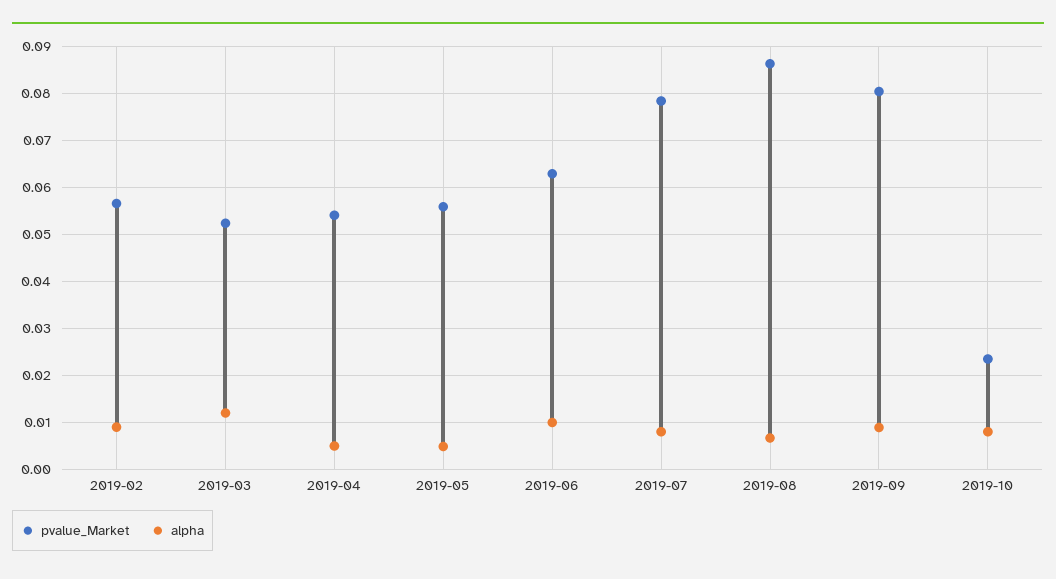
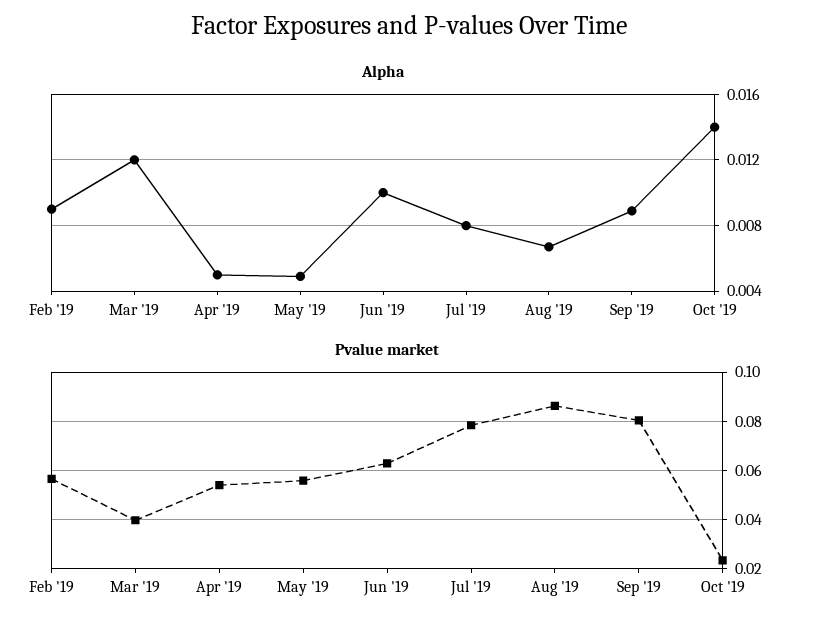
pvalue_Market, 2019-03: 0.052 -> 0.04
alpha, 2019-10: 0.008 -> 0.014

